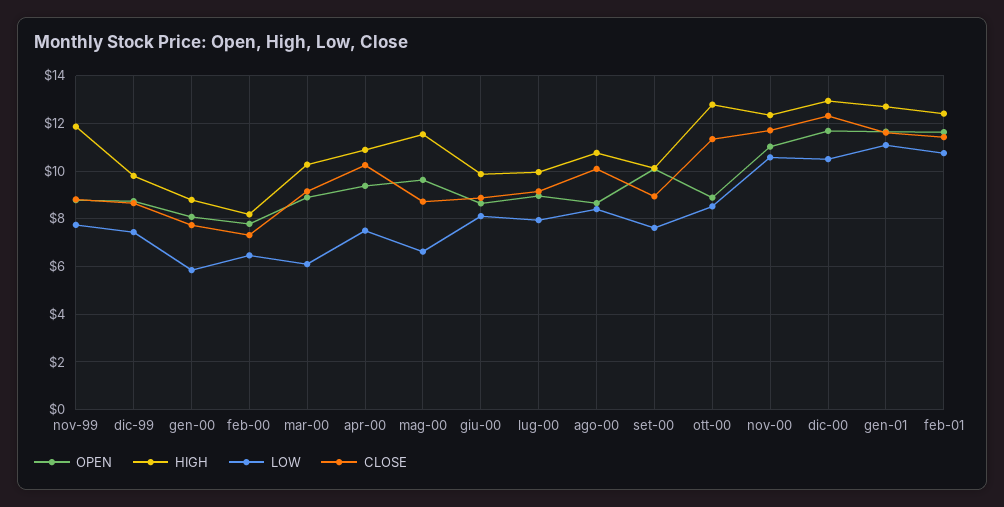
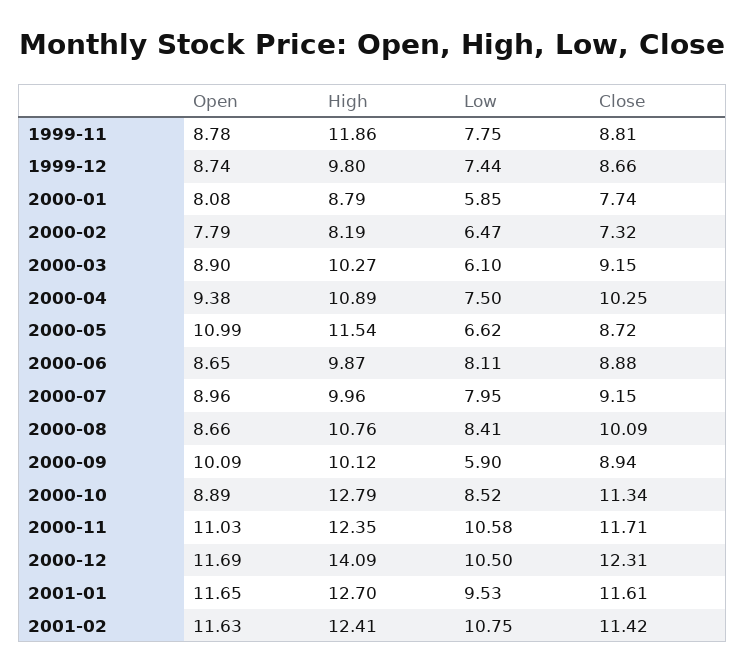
OPEN, mag-00: 9.5 -> 10.99
LOW, set-00: 7.5 -> 5.9
HIGH, dic-00: 13 -> 14.09
LOW, gen-01: 11 -> 9.53

